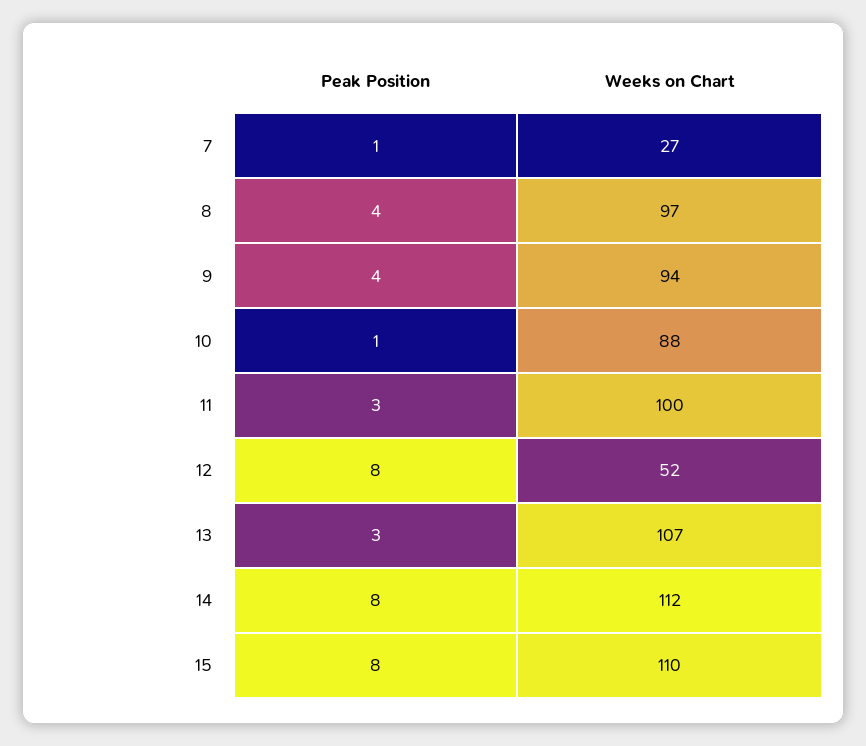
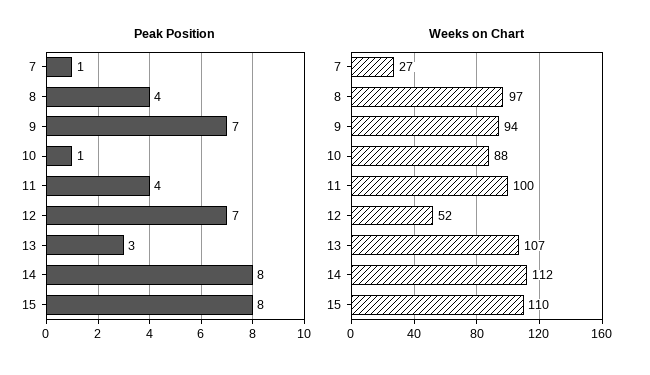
Peak Position, 9: 4 -> 7
Peak Position, 11: 3 -> 4
Peak Position, 12: 8 -> 7

